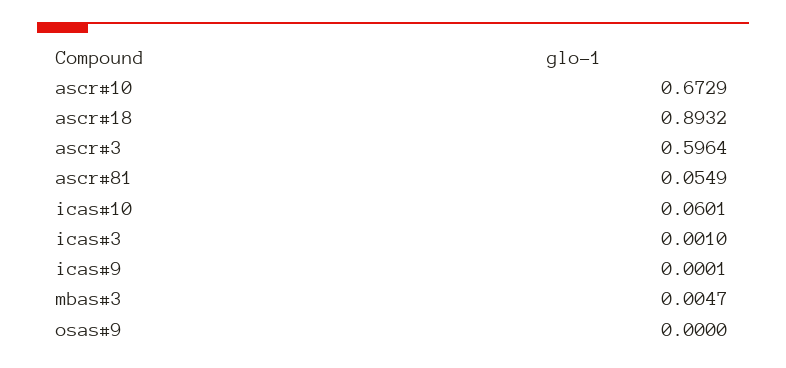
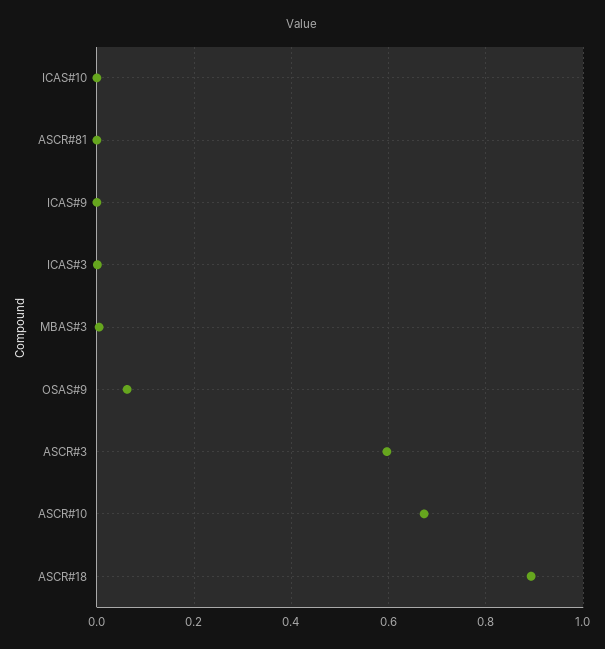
ascr#81: 0.0549 -> 0
icas#10: 0.0601 -> 0
osas#9: 0 -> 0.06

